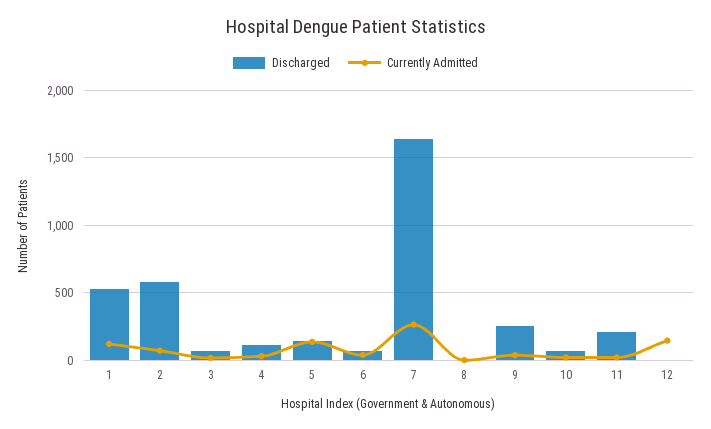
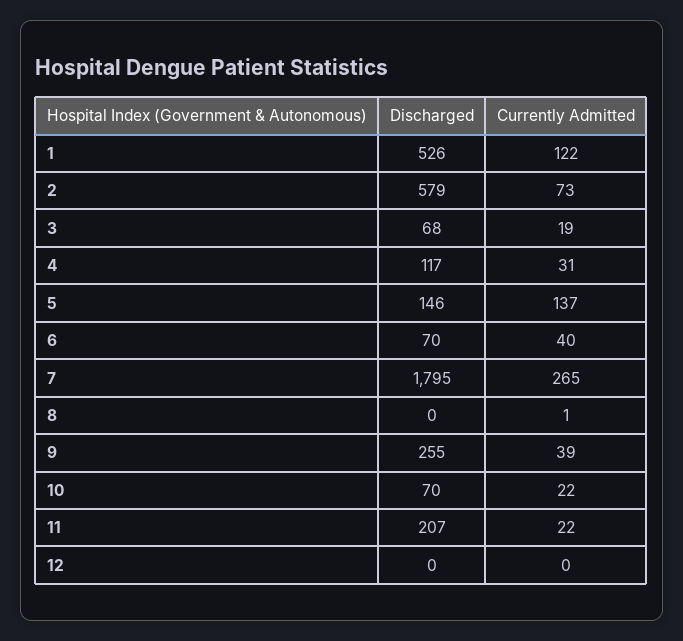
Discharged, 7: 1650 -> 1795
Currently Admitted, 12: 150 -> 0

